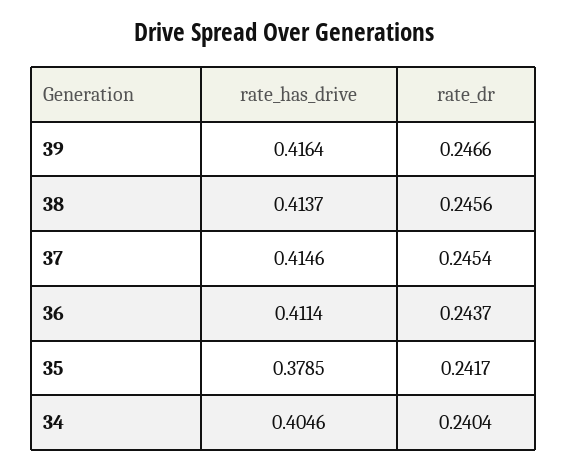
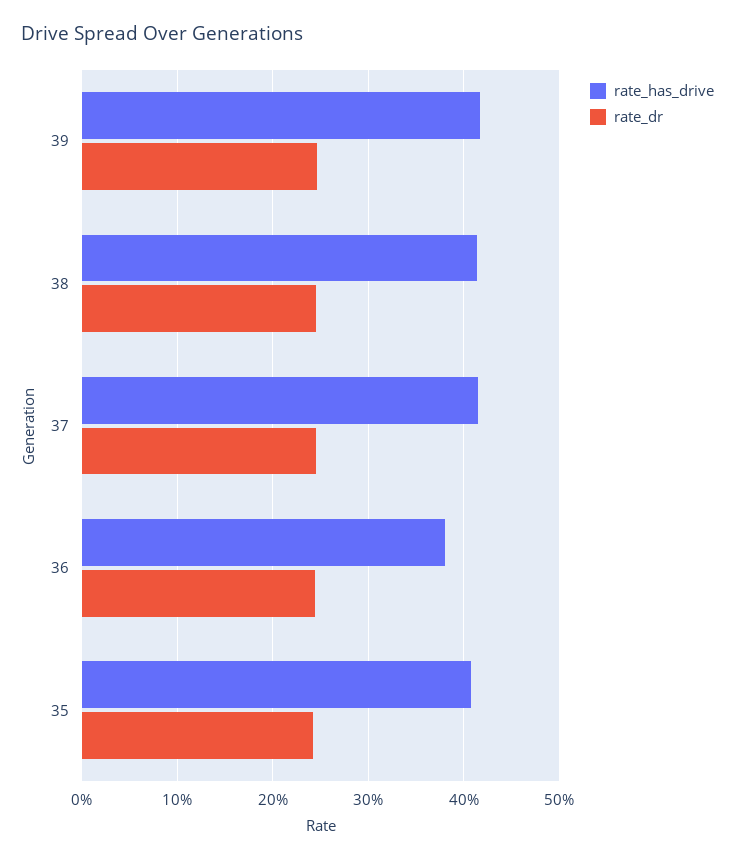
rate_has_drive, 36: 0.4114 -> 0.38
rate_has_drive, 35: 0.3785 -> 0.41
rate_has_drive, 34: 0.4046 -> none
rate_dr, 34: 0.2404 -> none

